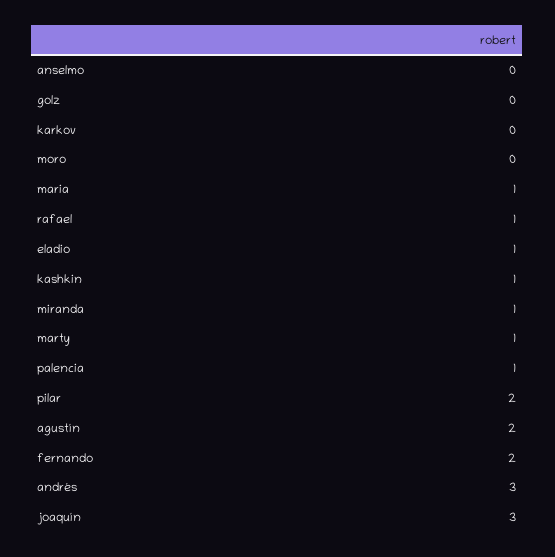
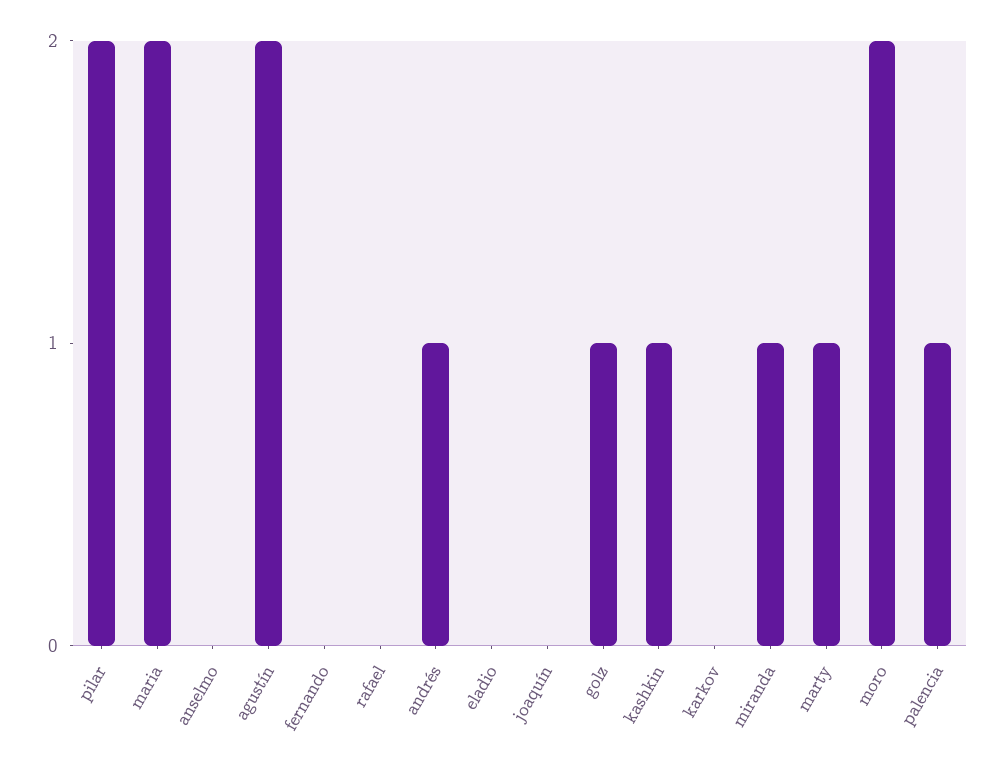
golz: 0 -> 1
moro: 0 -> 2
maria: 1 -> 2
rafael: 1 -> 0
eladio: 1 -> 0
fernando: 2 -> 0
andrés: 3 -> 1
joaquín: 3 -> 0

